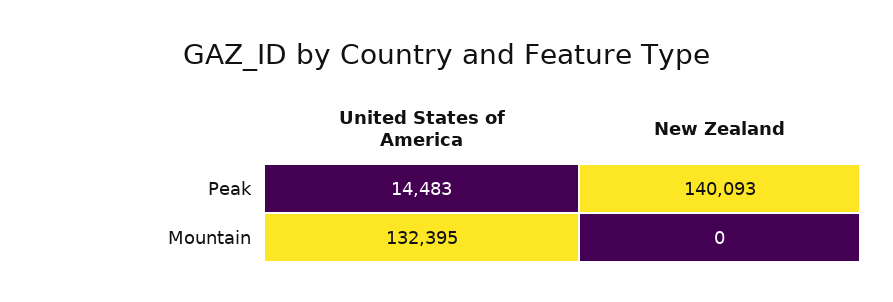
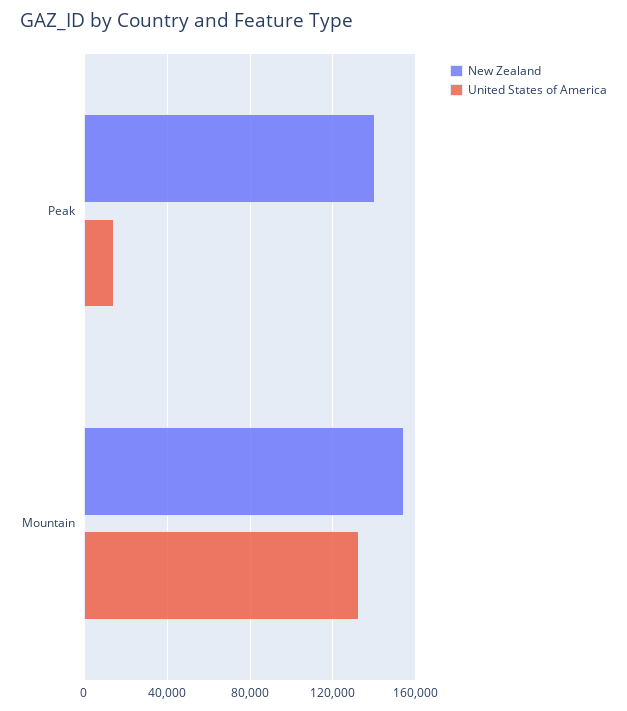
New Zealand, Mountain: 0 -> 155000

